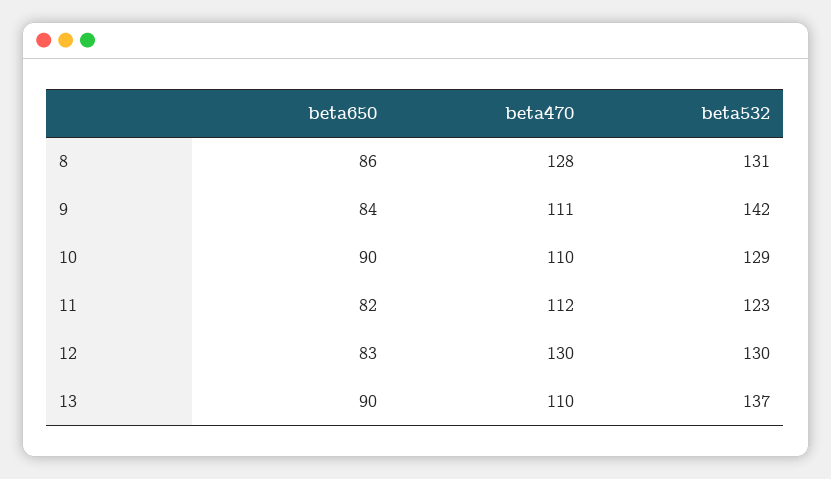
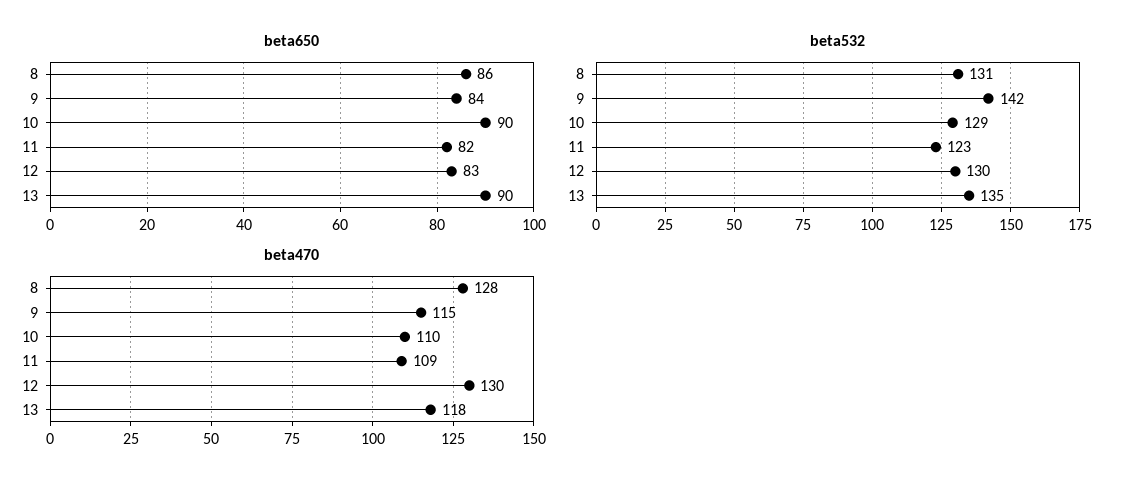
beta470, 9: 111 -> 115
beta470, 11: 112 -> 109
beta470, 13: 110 -> 118
beta532, 13: 137 -> 135

